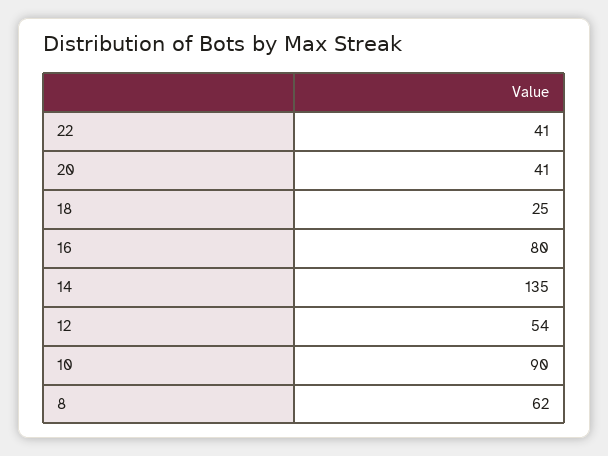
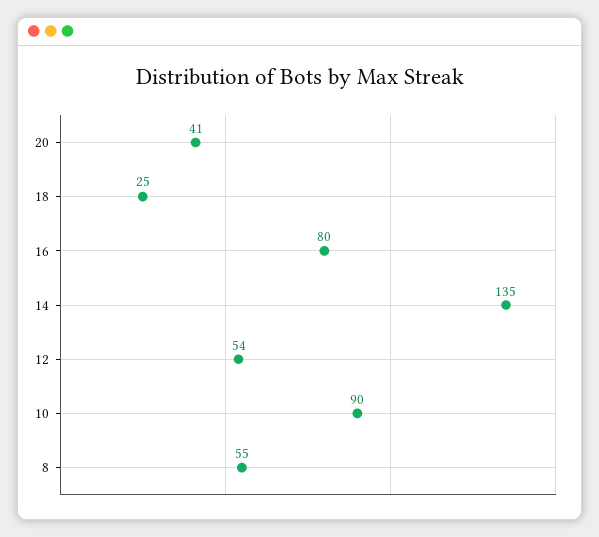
22: 41 -> none
8: 62 -> 55

